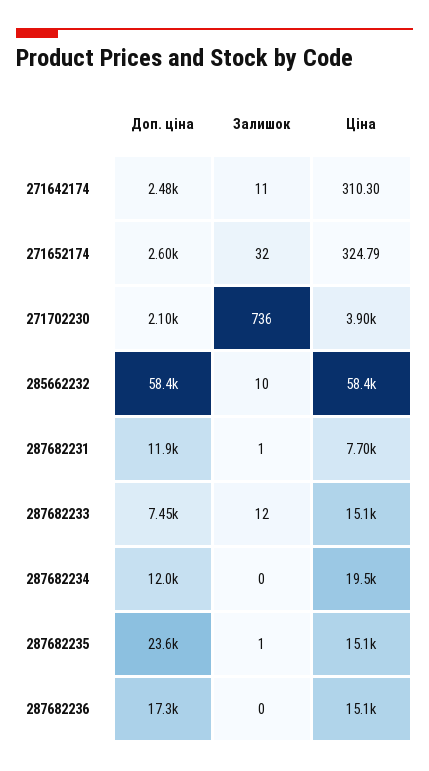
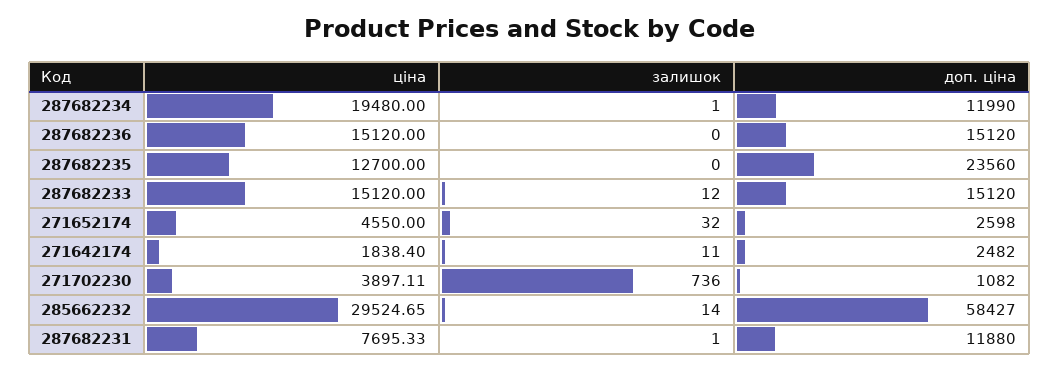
Ціна, 271642174: 310.3 -> 1838.4
Ціна, 271652174: 324.79 -> 4550
Доп. ціна, 271702230: 2100 -> 1082
Залишок, 285662232: 10 -> 14
Ціна, 285662232: 58400 -> 29524.65
Доп. ціна, 287682233: 7450 -> 15120
Залишок, 287682234: 0 -> 1
Залишок, 287682235: 1 -> 0
Ціна, 287682235: 15100 -> 12700
Доп. ціна, 287682236: 17300 -> 15120

